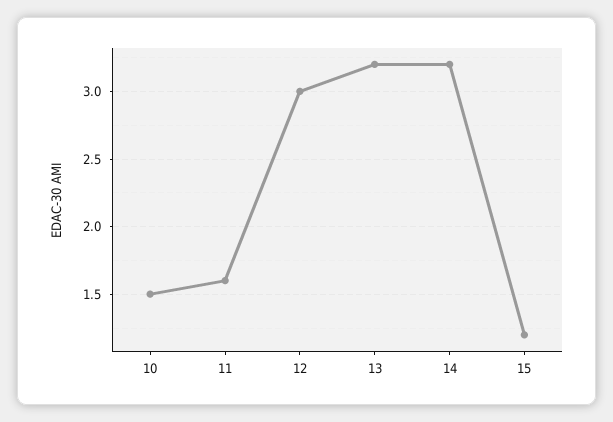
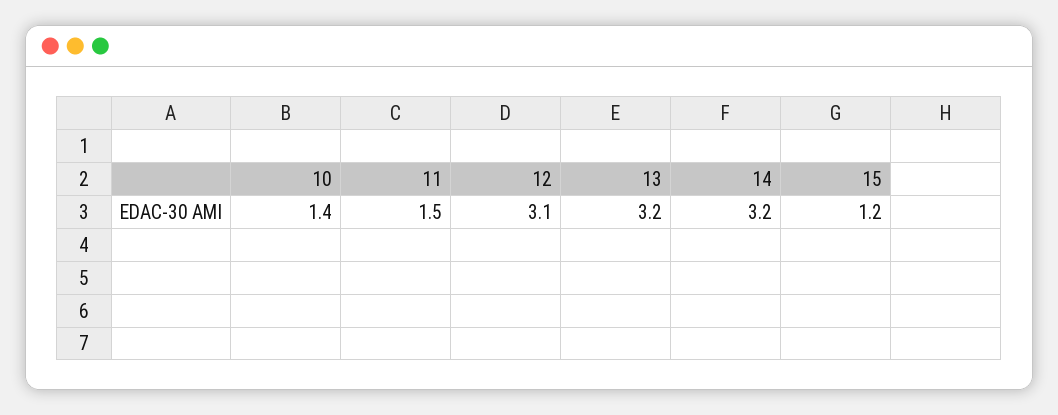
10: 1.5 -> 1.4
11: 1.6 -> 1.5
12: 3 -> 3.1

